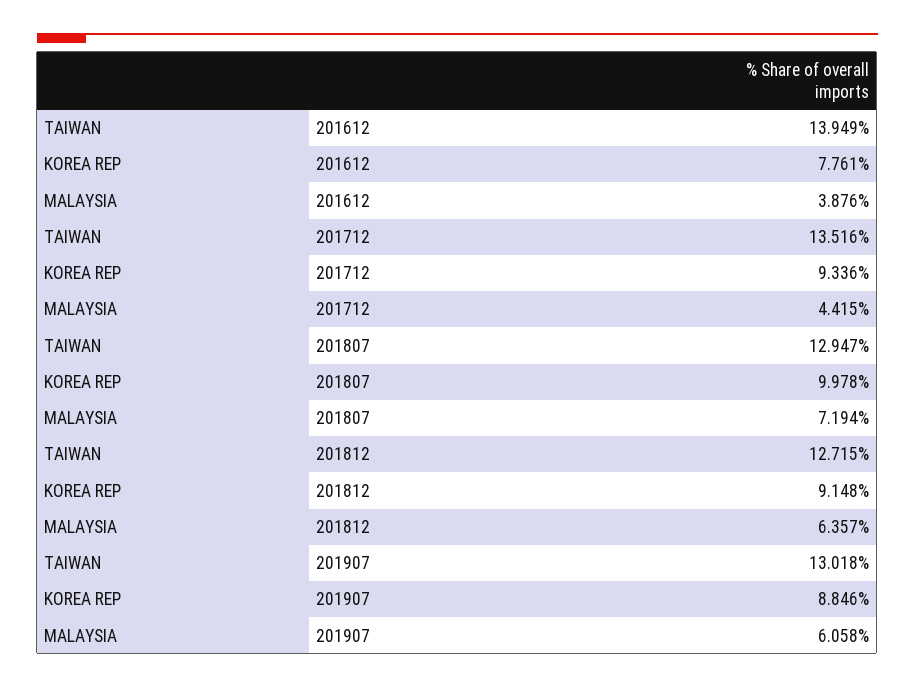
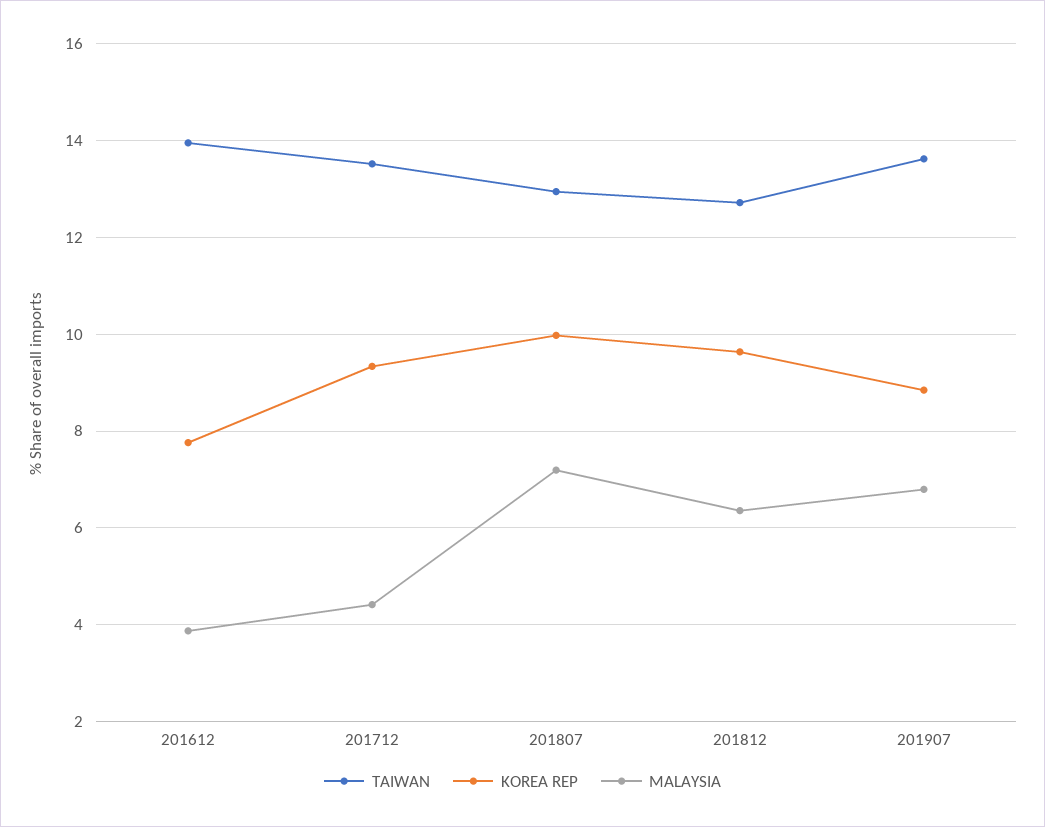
KOREA REP, 201812: 9.148 -> 9.6
TAIWAN, 201907: 13.018 -> 13.6
MALAYSIA, 201907: 6.058 -> 6.8

